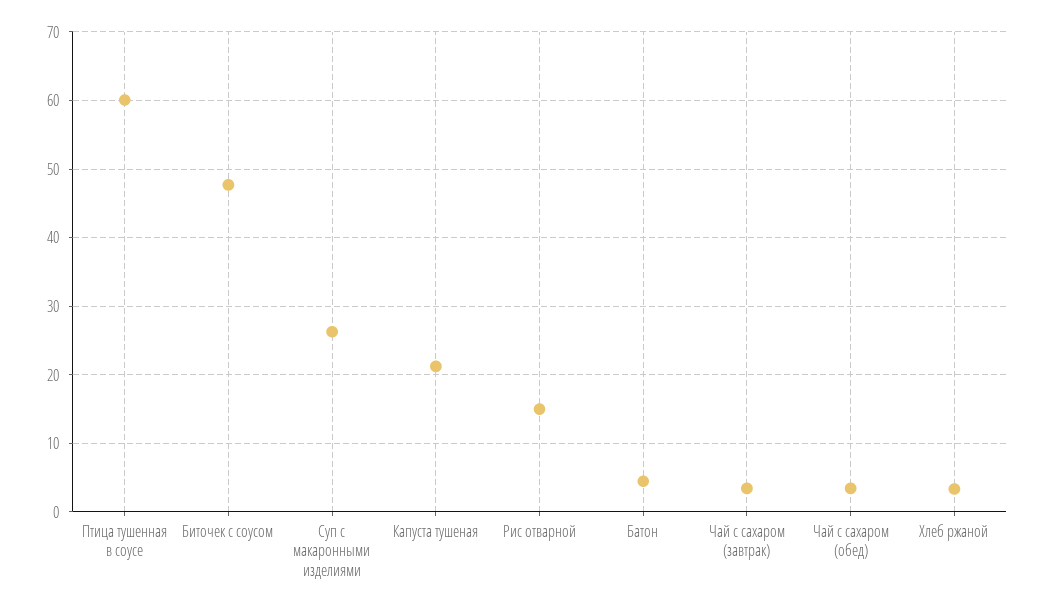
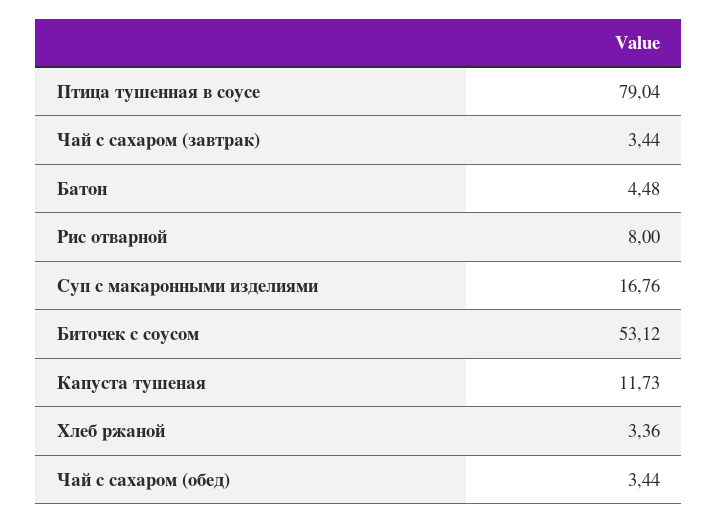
Птица тушенная в соусе: 60 -> 79.04
Биточек с соусом: 48 -> 53.12
Суп с макаронными изделиями: 26 -> 16.76
Капуста тушеная: 21 -> 11.73
Рис отварной: 15 -> 8

